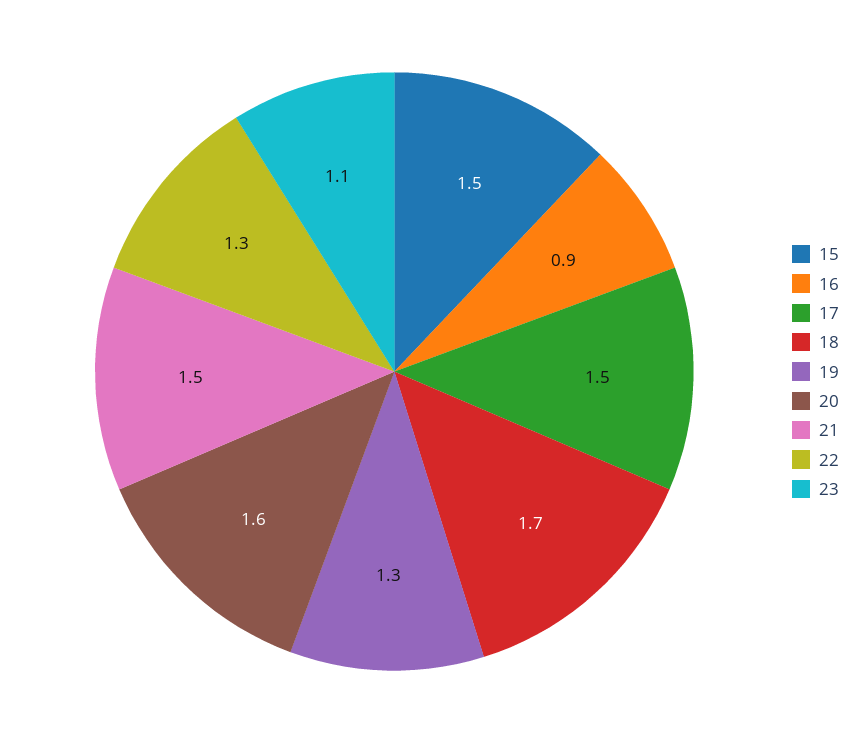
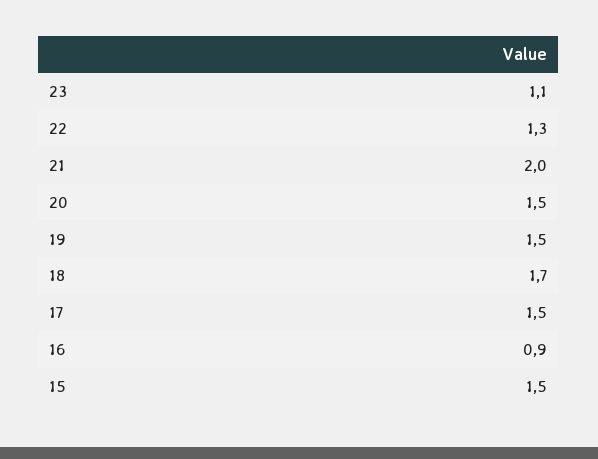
19: 1.3 -> 1.5
20: 1.6 -> 1.5
21: 1.5 -> 2

